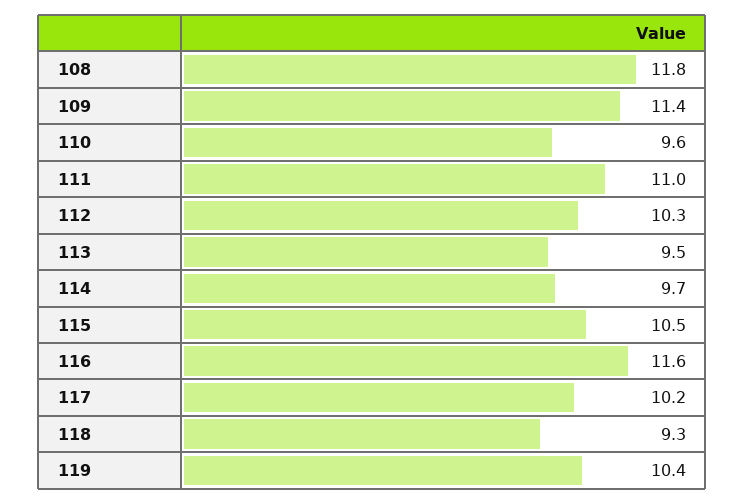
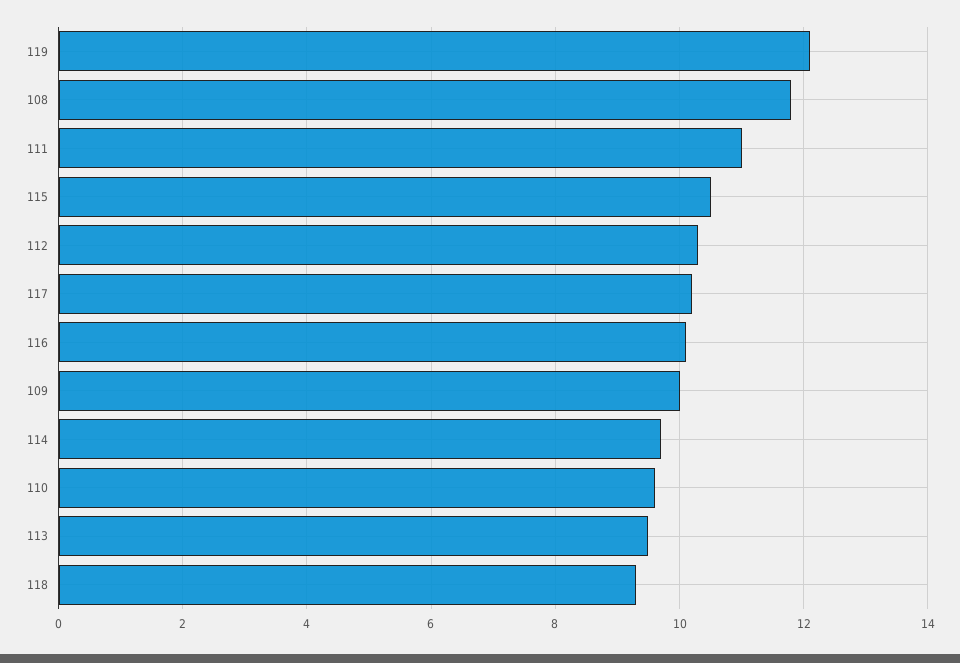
109: 11.4 -> 10
116: 11.6 -> 10
119: 10.4 -> 12

